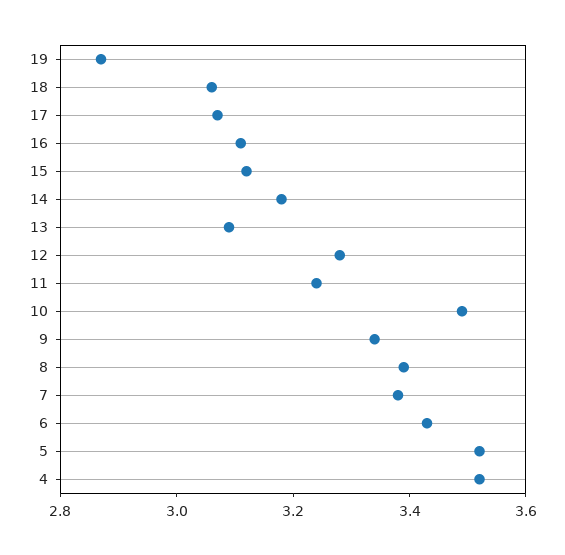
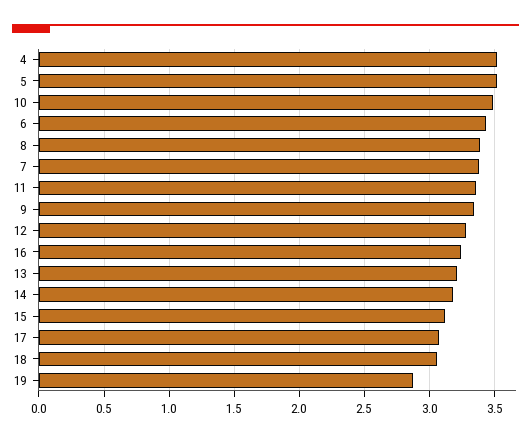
16: 3.1 -> 3.25
13: 3.1 -> 3.2
11: 3.25 -> 3.35

